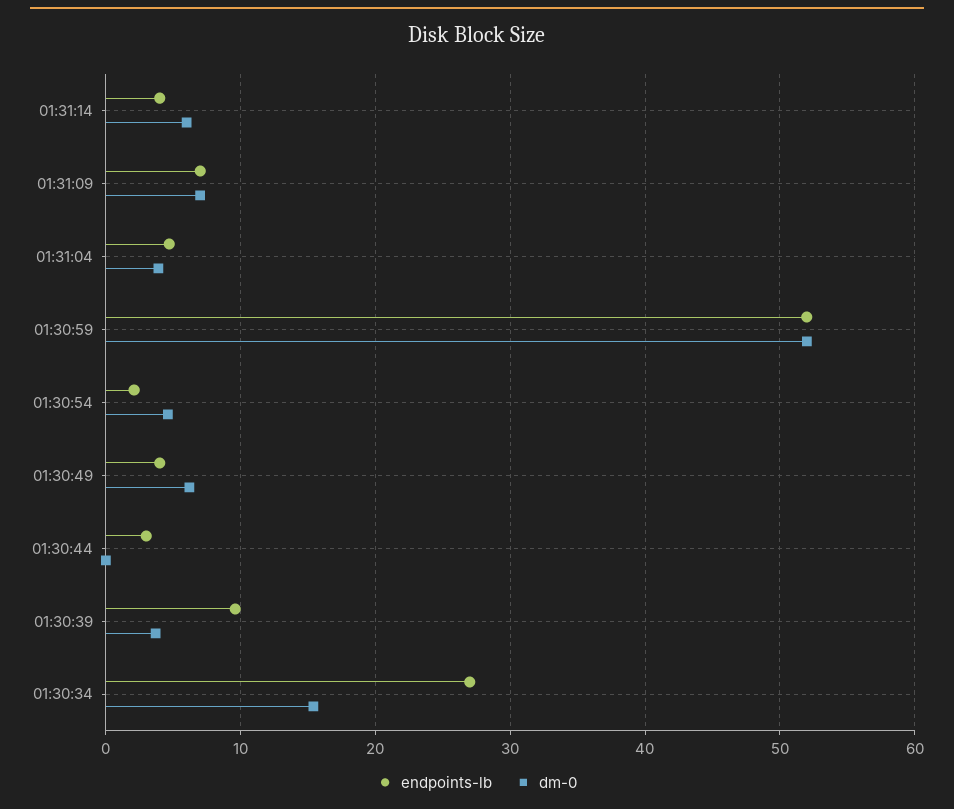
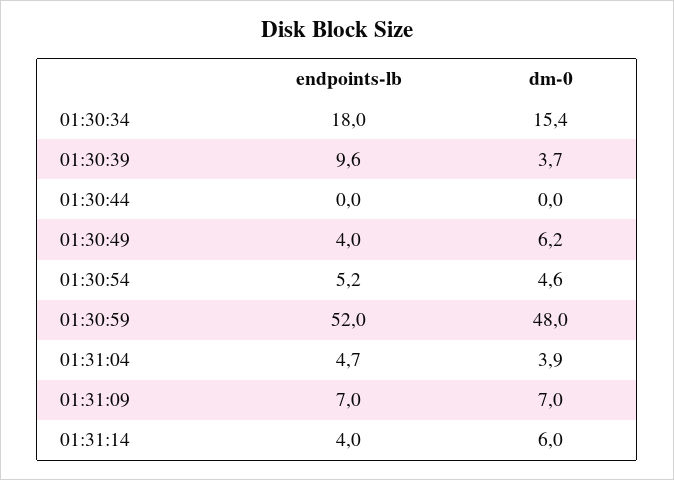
dm-0, 01:30:59: 52 -> 48
endpoints-lb, 01:30:54: 2 -> 5.2
endpoints-lb, 01:30:44: 3 -> 0
endpoints-lb, 01:30:34: 27 -> 18

